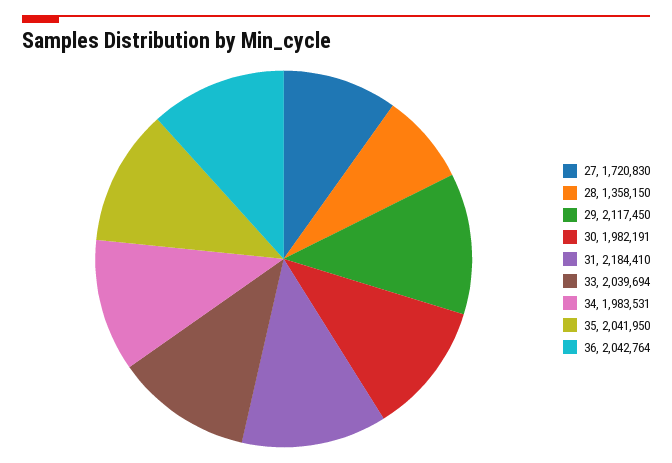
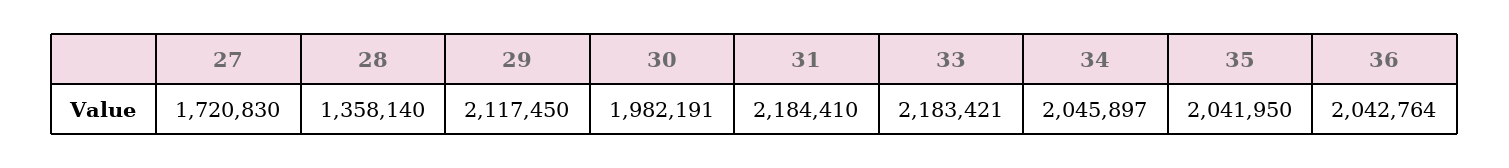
28: 1358150 -> 1358140
33: 2039694 -> 2183421
34: 1983531 -> 2045897

